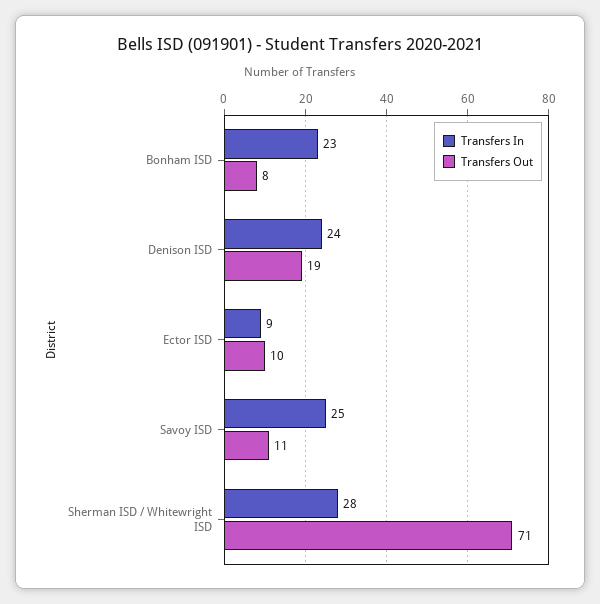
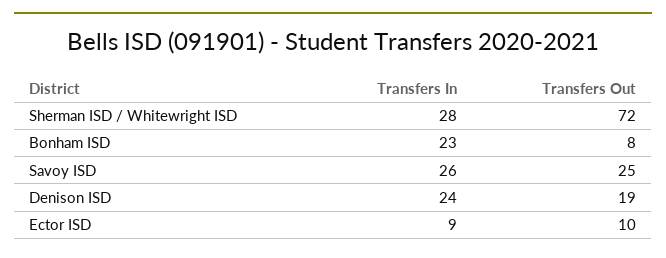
Transfers In, Savoy ISD: 25 -> 26
Transfers Out, Savoy ISD: 11 -> 25
Transfers Out, Sherman ISD / Whitewright ISD: 71 -> 72

